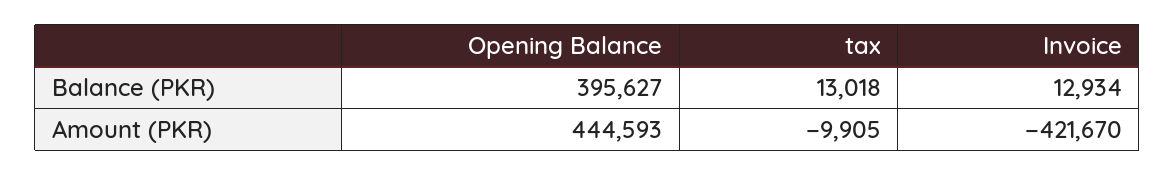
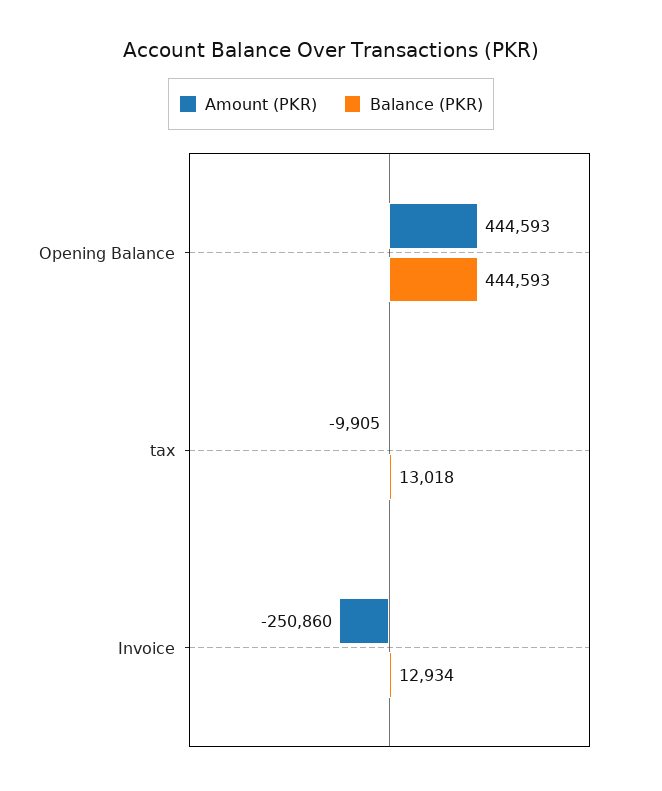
Balance (PKR), Opening Balance: 395627 -> 444593
Amount (PKR), Invoice: -421670 -> -250860

